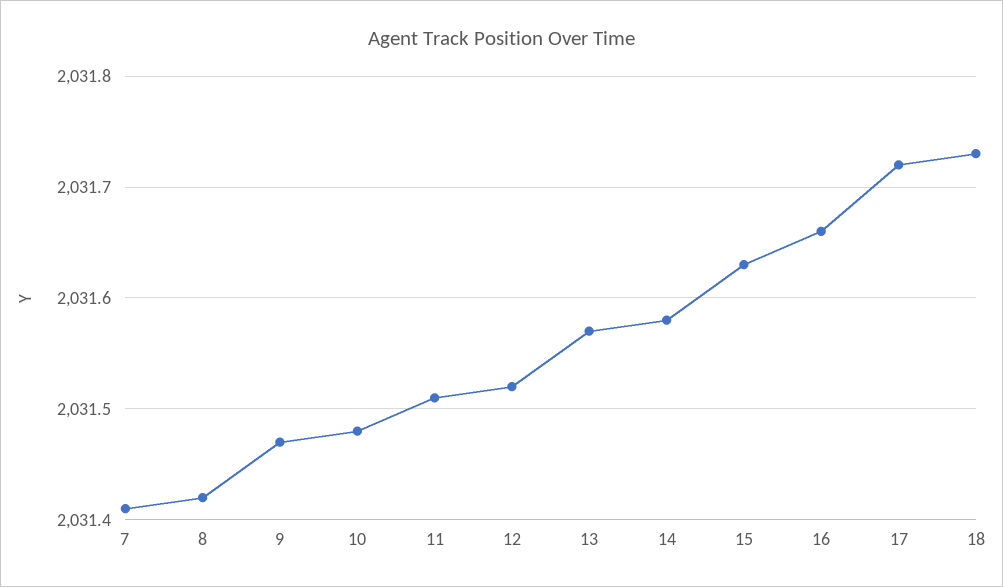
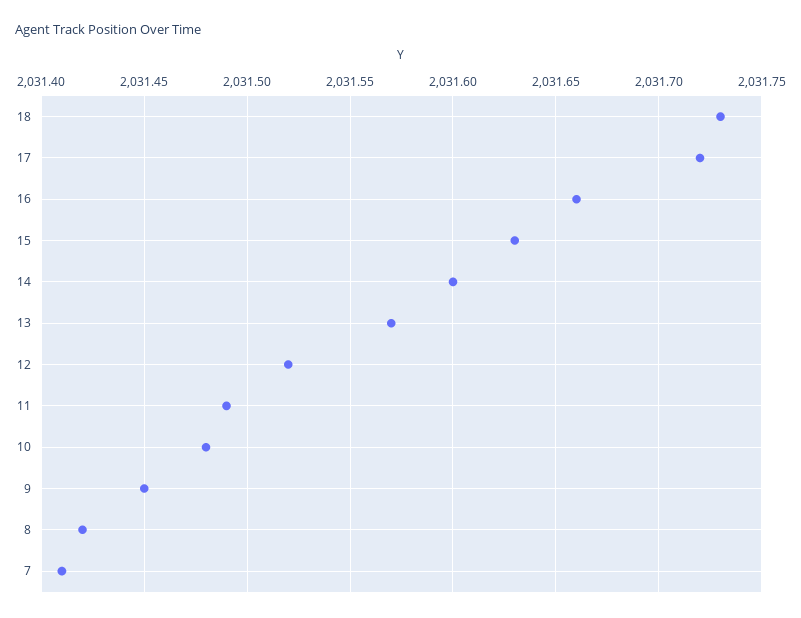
9: 2031.47 -> 2031.45
11: 2031.51 -> 2031.49
14: 2031.58 -> 2031.6

